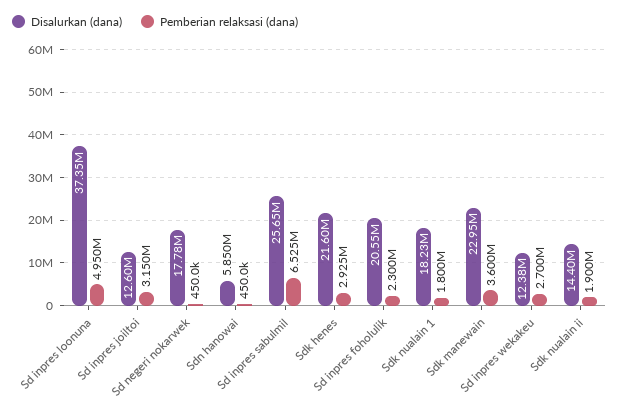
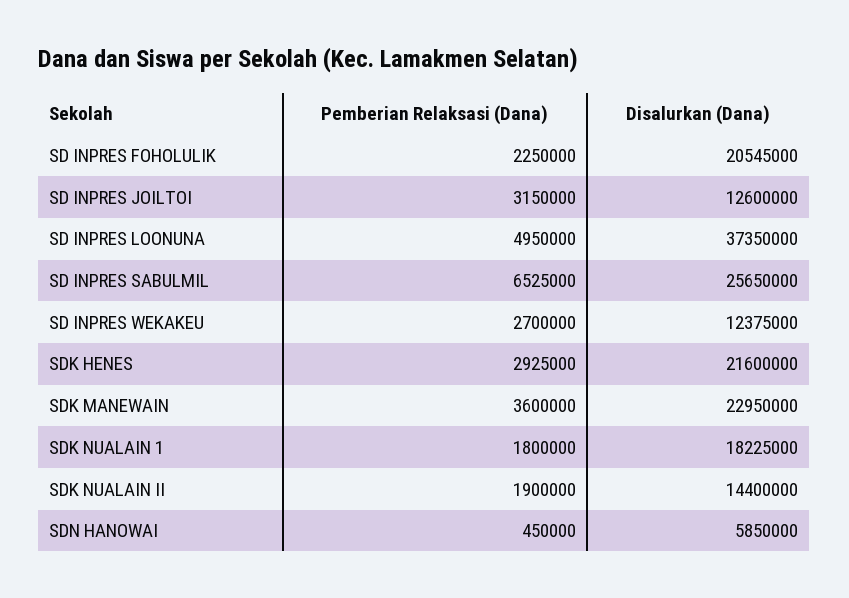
Disalurkan (dana), Sd negeri nokarwek: 17780000 -> none
Pemberian relaksasi (dana), Sd negeri nokarwek: 450000 -> none
Pemberian relaksasi (dana), Sd inpres foholulik: 2300000 -> 2250000

